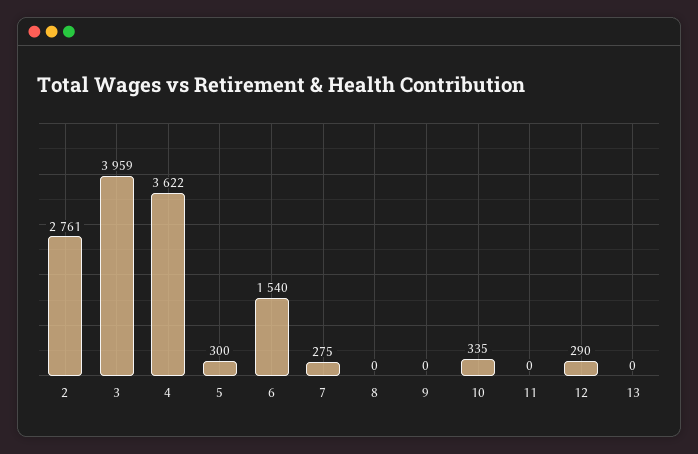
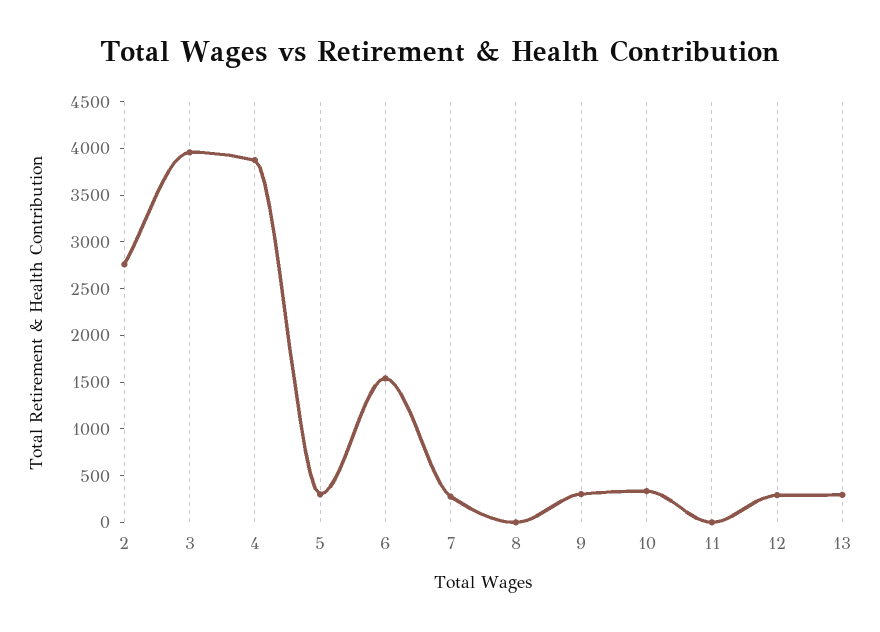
4: 3622 -> 3900
9: 0 -> 300
13: 0 -> 300

